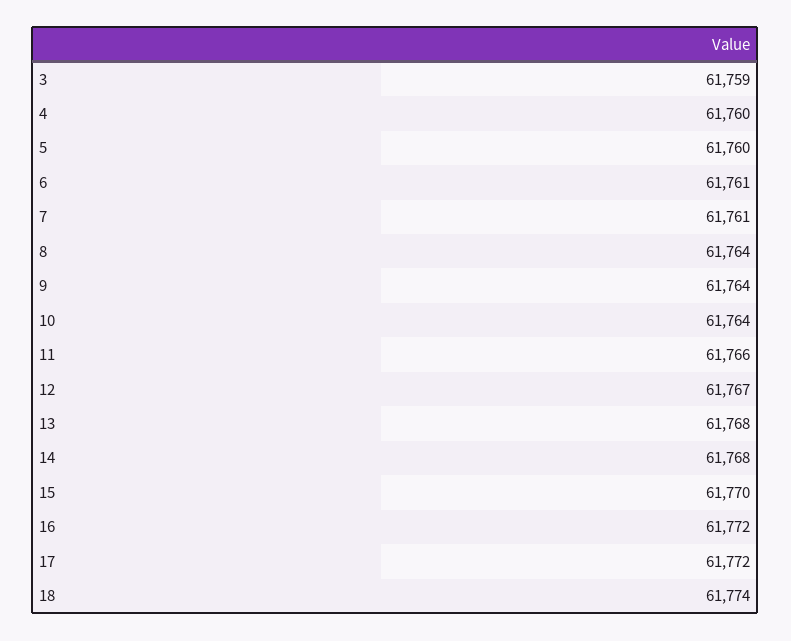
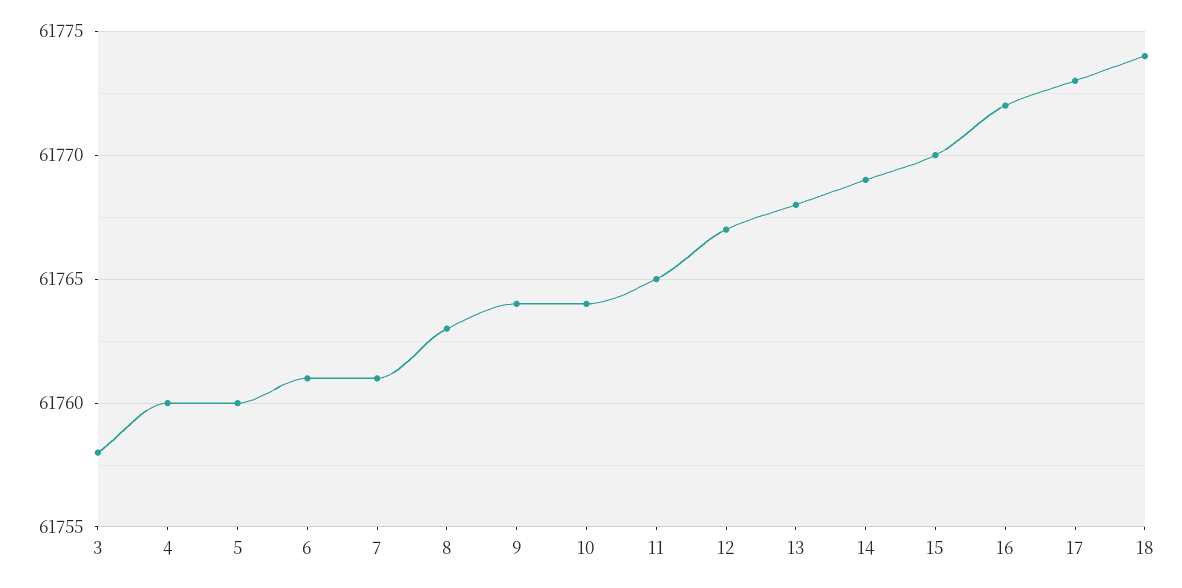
3: 61759 -> 61758
8: 61764 -> 61763
11: 61766 -> 61765
14: 61768 -> 61769
17: 61772 -> 61773

